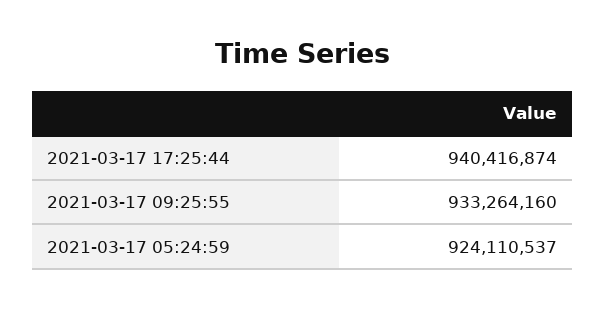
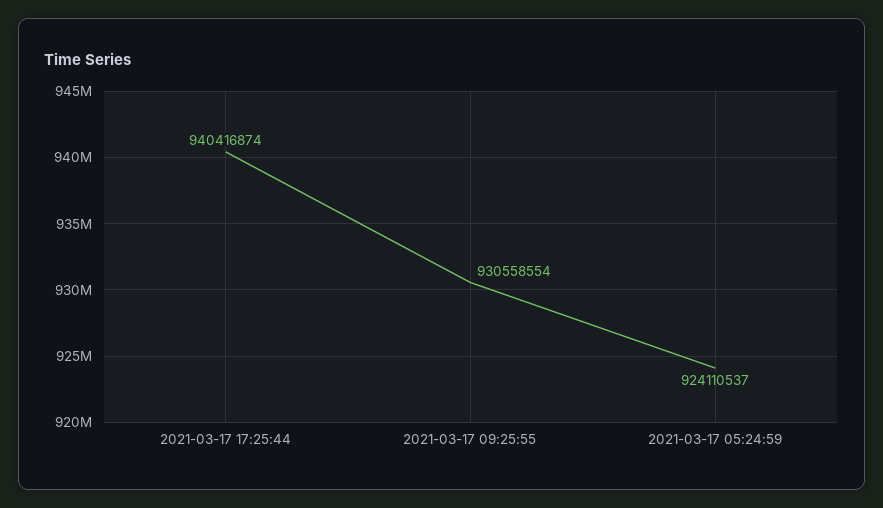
2021-03-17 09:25:55: 933264160 -> 930558554

